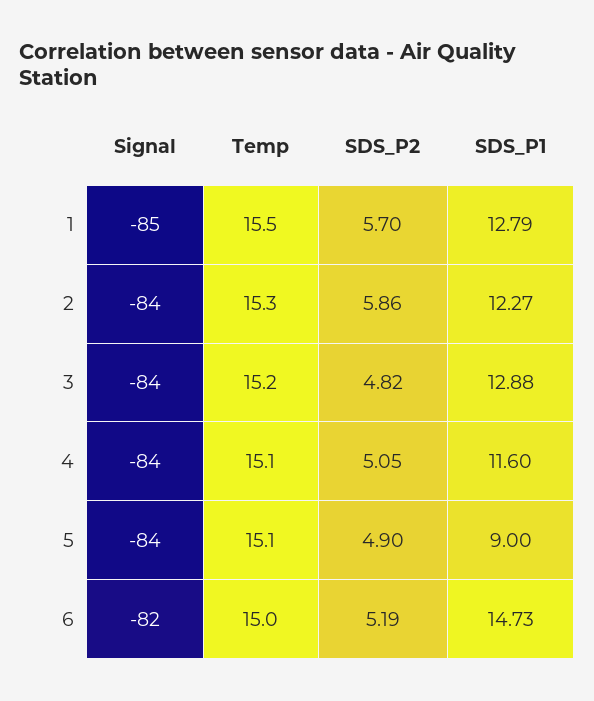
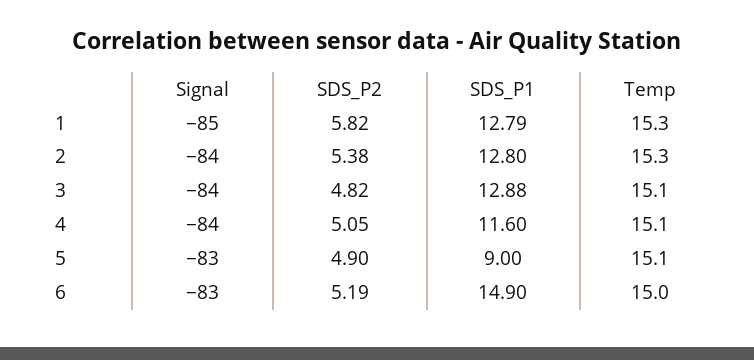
Temp, 1: 15.5 -> 15.3
SDS_P2, 1: 5.7 -> 5.82
SDS_P2, 2: 5.86 -> 5.38
SDS_P1, 2: 12.27 -> 12.8
Temp, 3: 15.2 -> 15.1
Signal, 5: -84 -> -83
Signal, 6: -82 -> -83
SDS_P1, 6: 14.73 -> 14.9

